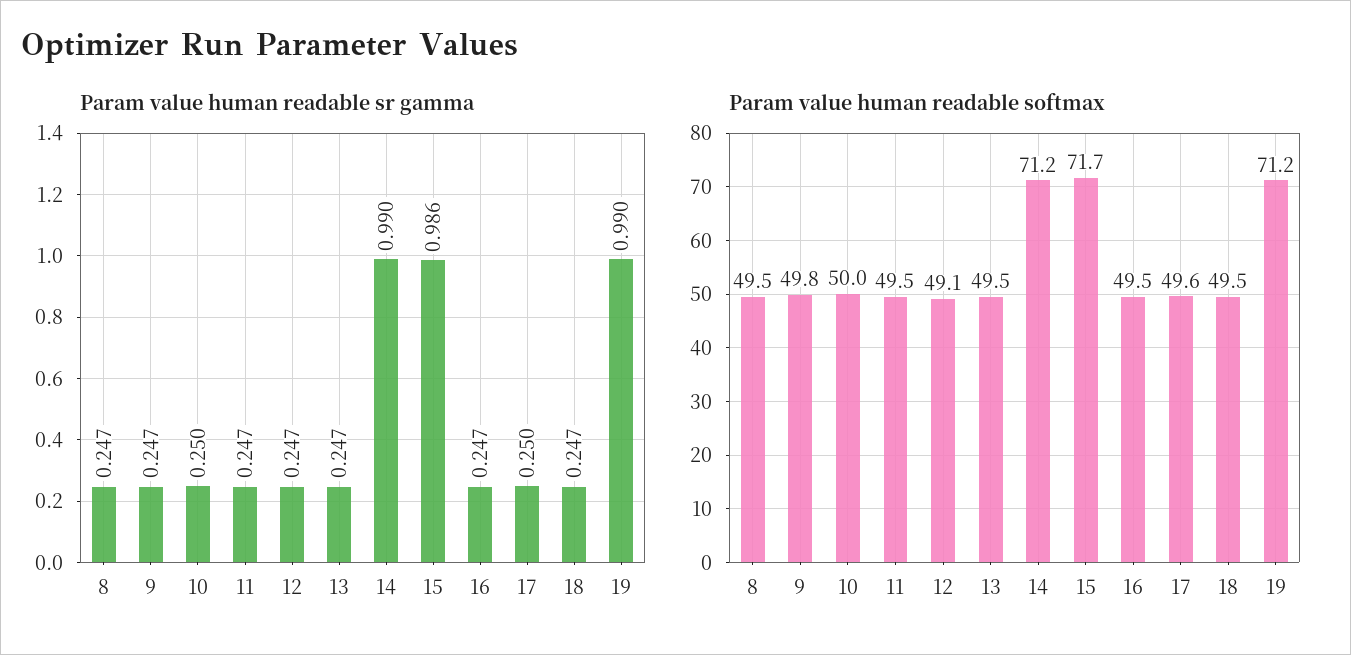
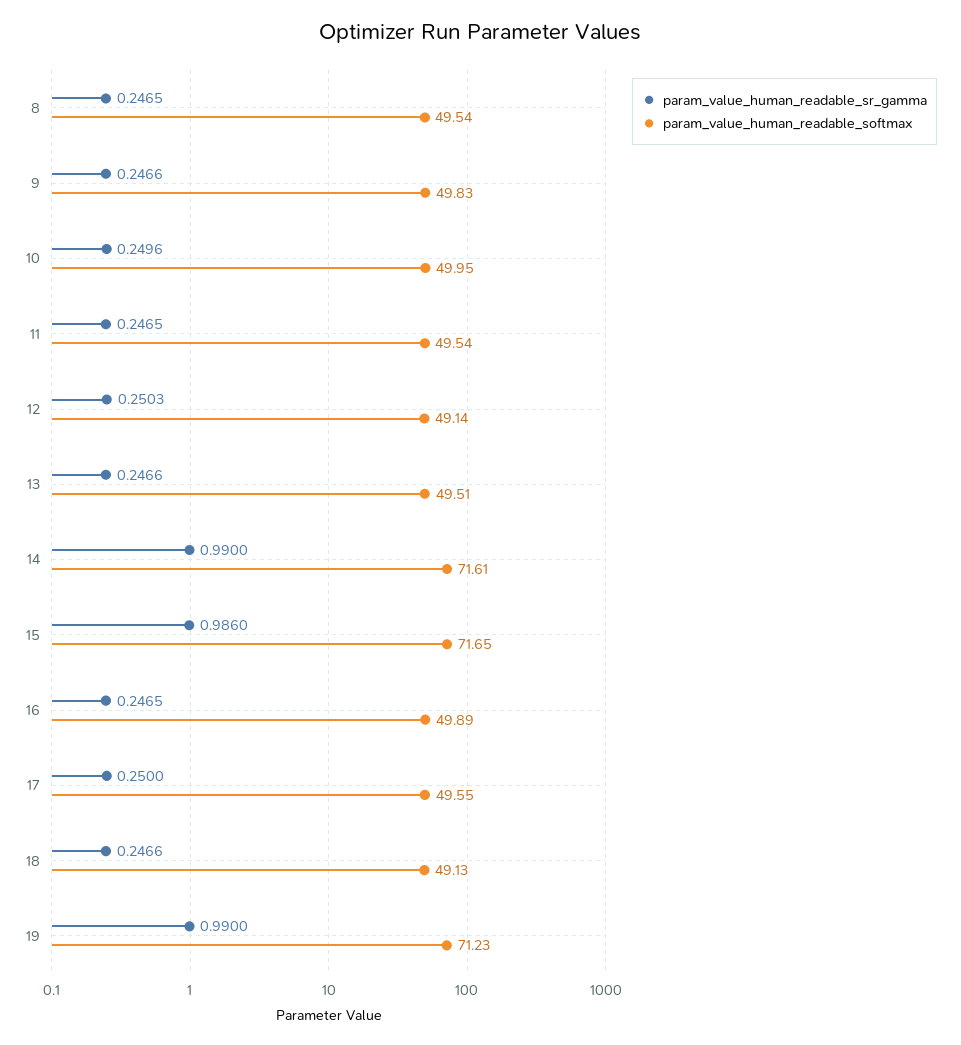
Param value human readable sr gamma, 12: 0.247 -> 0.2503
Param value human readable softmax, 14: 71.2 -> 71.61
Param value human readable softmax, 16: 49.5 -> 49.89
Param value human readable softmax, 18: 49.5 -> 49.13

